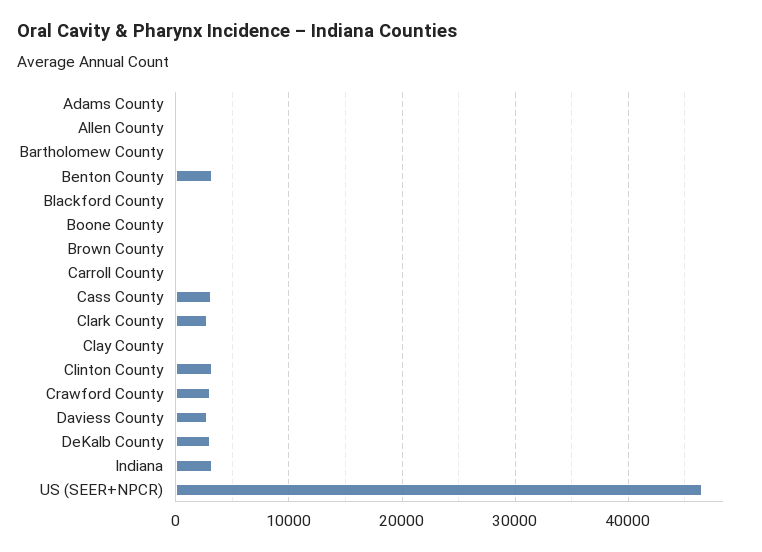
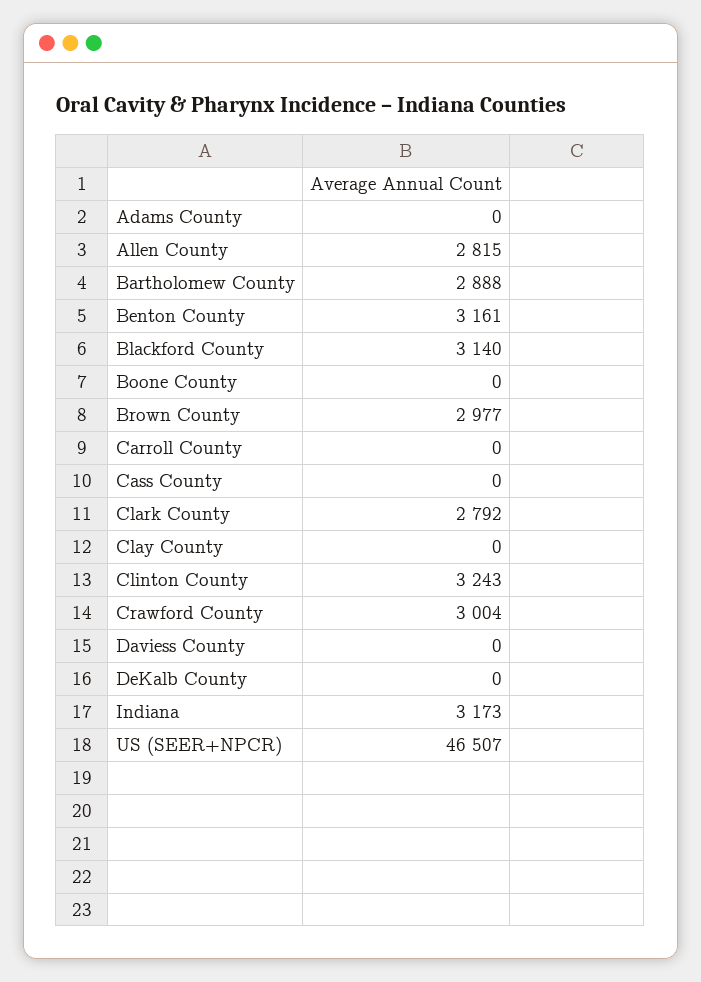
Allen County: 0 -> 2815
Bartholomew County: 0 -> 2888
Blackford County: 0 -> 3140
Brown County: 0 -> 2977
Cass County: 3000 -> 0
Daviess County: 3000 -> 0
DeKalb County: 3000 -> 0

